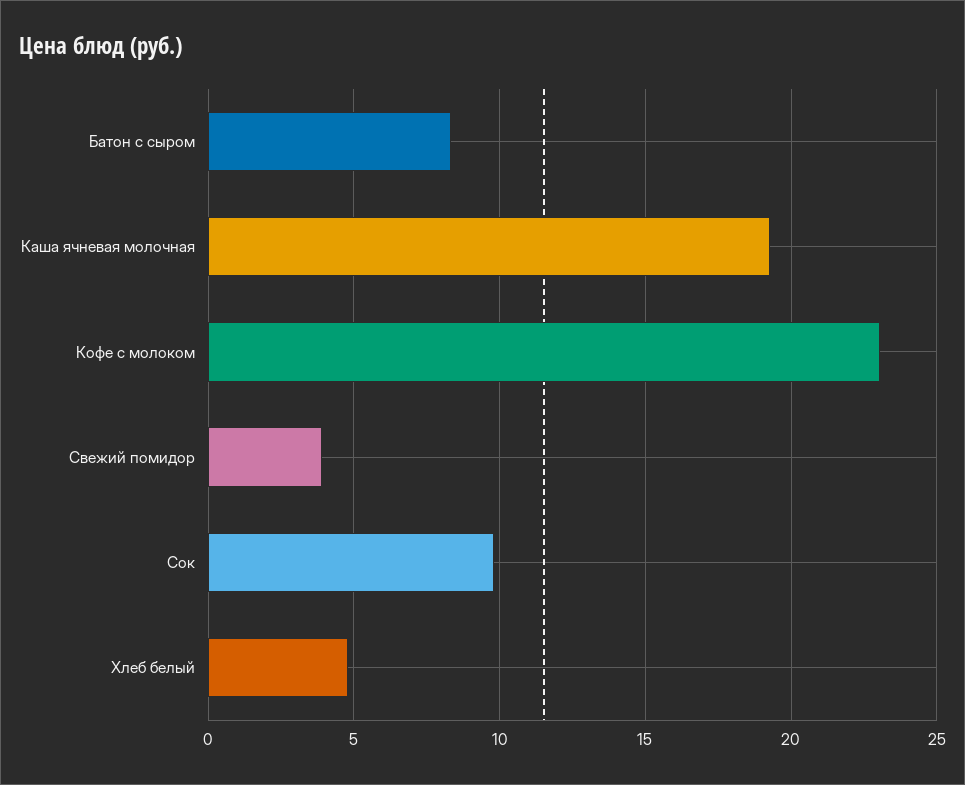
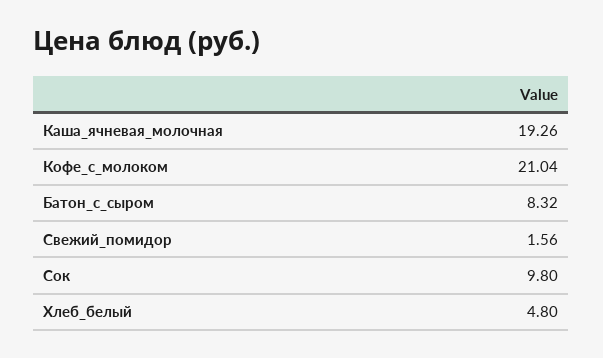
Кофе с молоком: 23 -> 21.04
Свежий помидор: 4 -> 1.56

